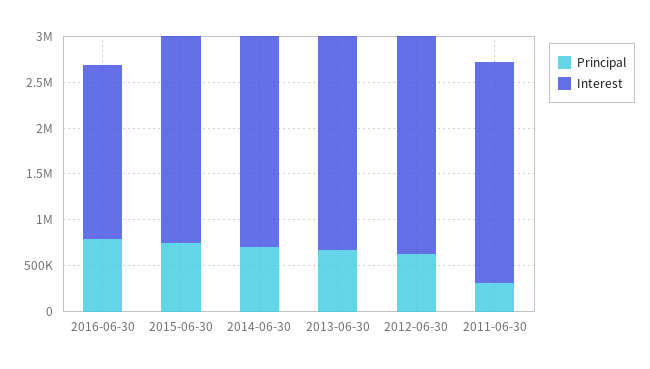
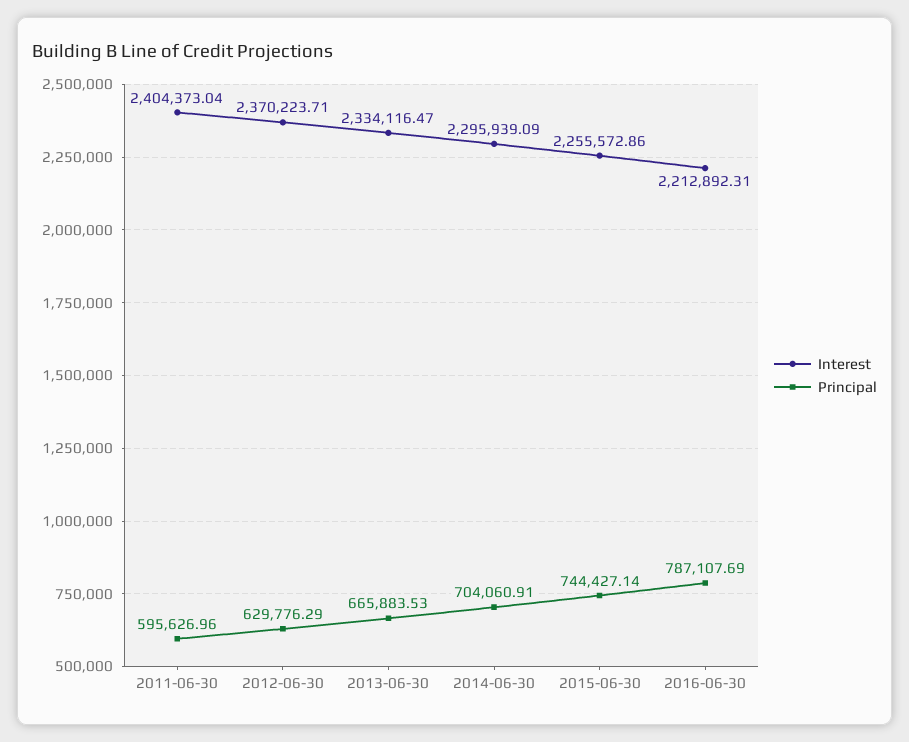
Interest, 2016-06-30: 1900000 -> 2212892.31
Principal, 2011-06-30: 300000 -> 595626.96

